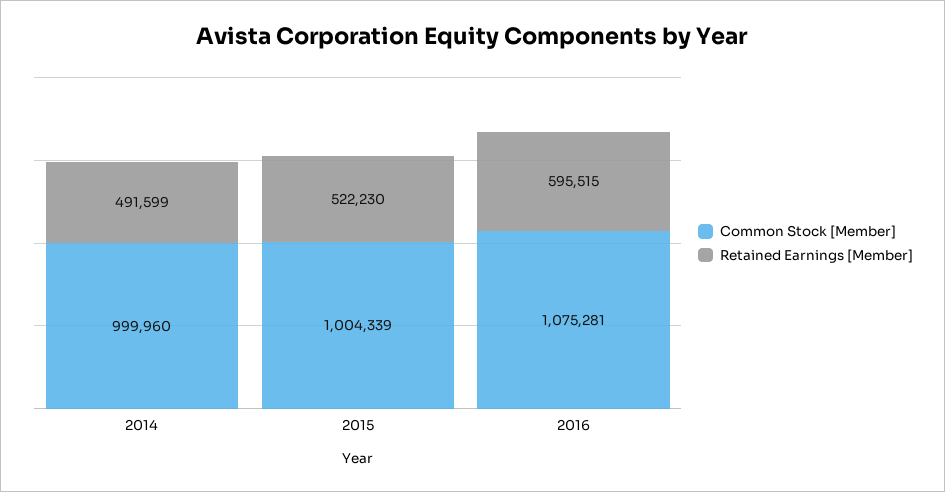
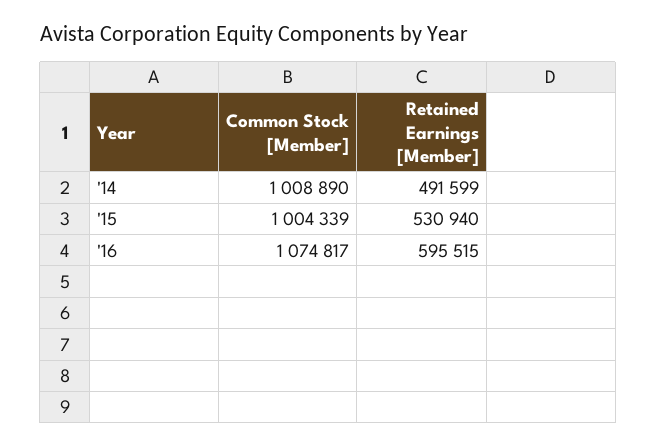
Common Stock [Member], 2014: 999960 -> 1008890
Retained Earnings [Member], 2015: 522230 -> 530940
Common Stock [Member], 2016: 1075281 -> 1074817

